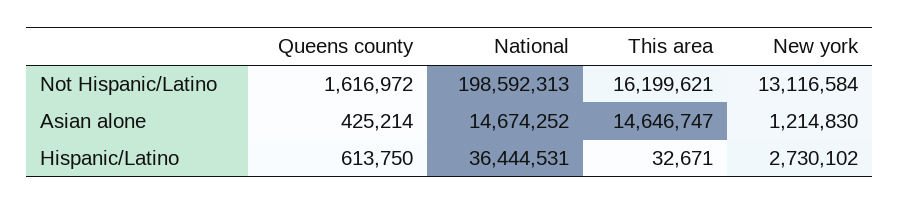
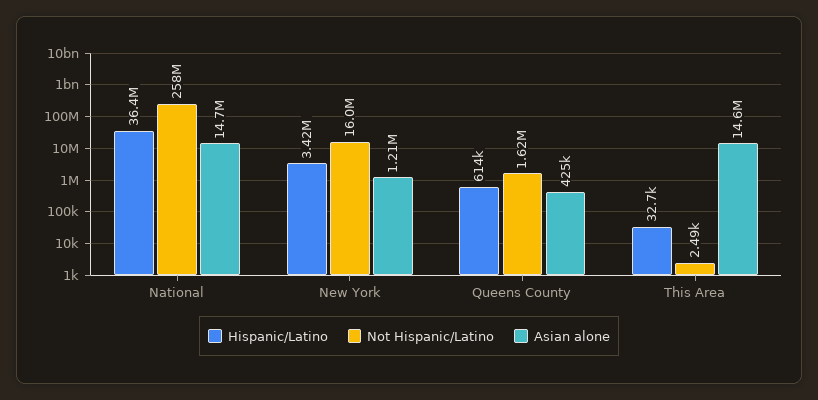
Not Hispanic/Latino, National: 198592313 -> 258000000
Not Hispanic/Latino, This area: 16199621 -> 2490
Not Hispanic/Latino, New york: 13116584 -> 16000000
Hispanic/Latino, New york: 2730102 -> 3420000

